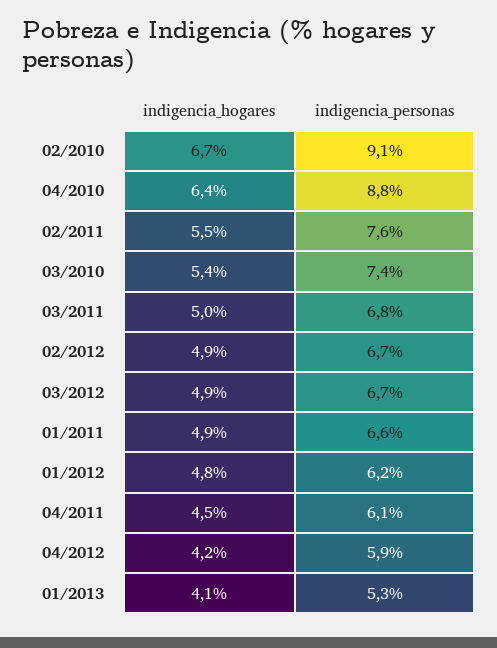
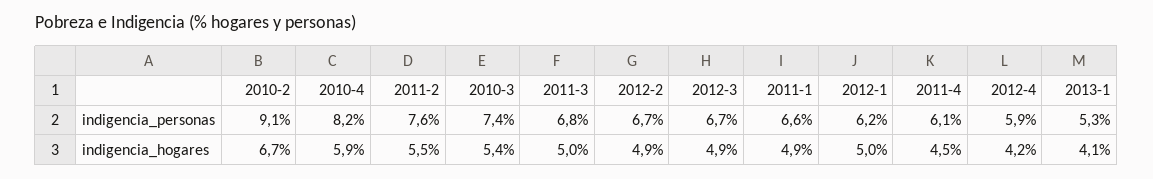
indigencia_hogares, 04/2010: 6.4 -> 5.9
indigencia_personas, 04/2010: 8.8 -> 8.2
indigencia_hogares, 01/2012: 4.8 -> 5

